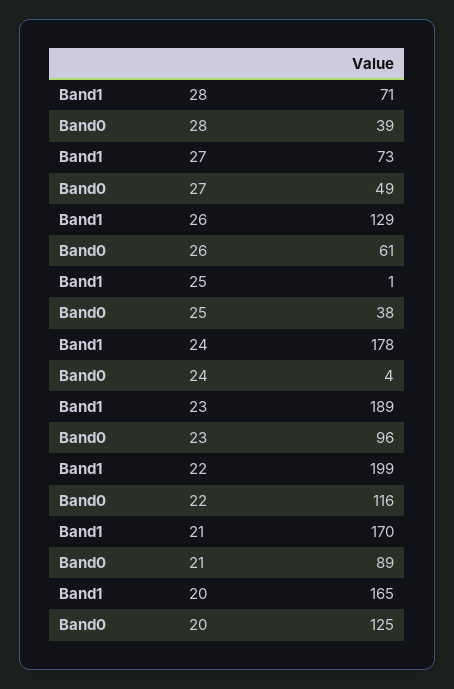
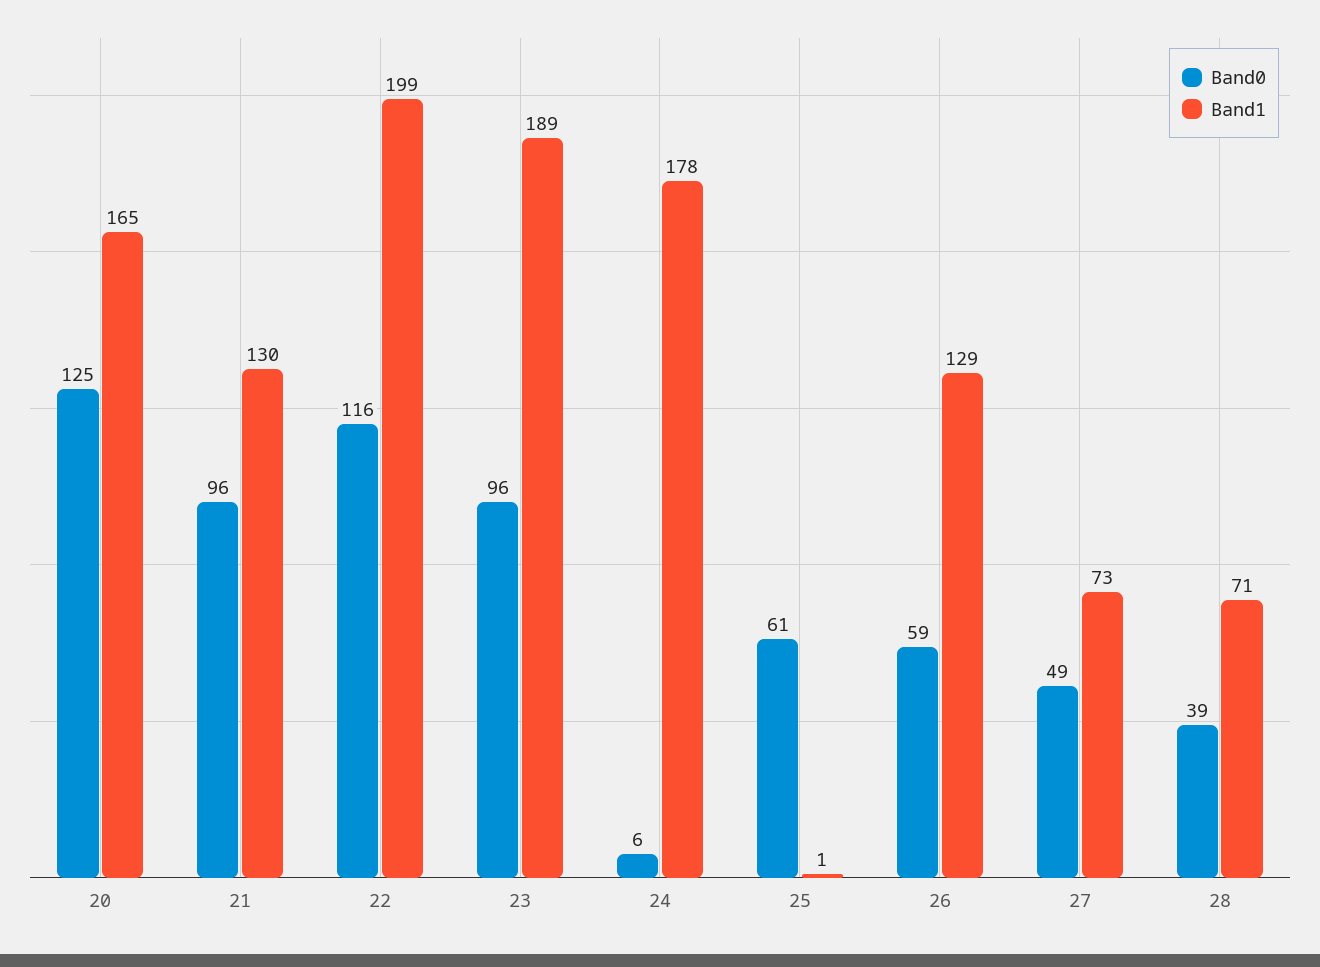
Band0, 26: 61 -> 59
Band0, 25: 38 -> 61
Band0, 24: 4 -> 6
Band1, 21: 170 -> 130
Band0, 21: 89 -> 96

